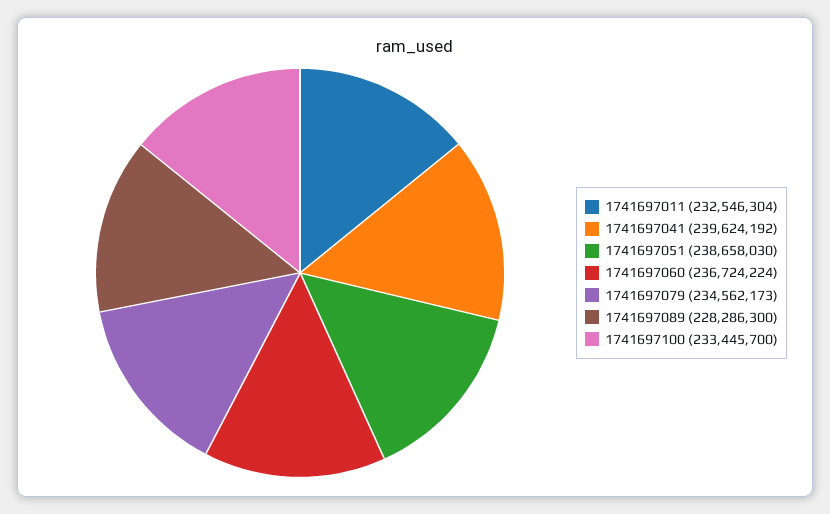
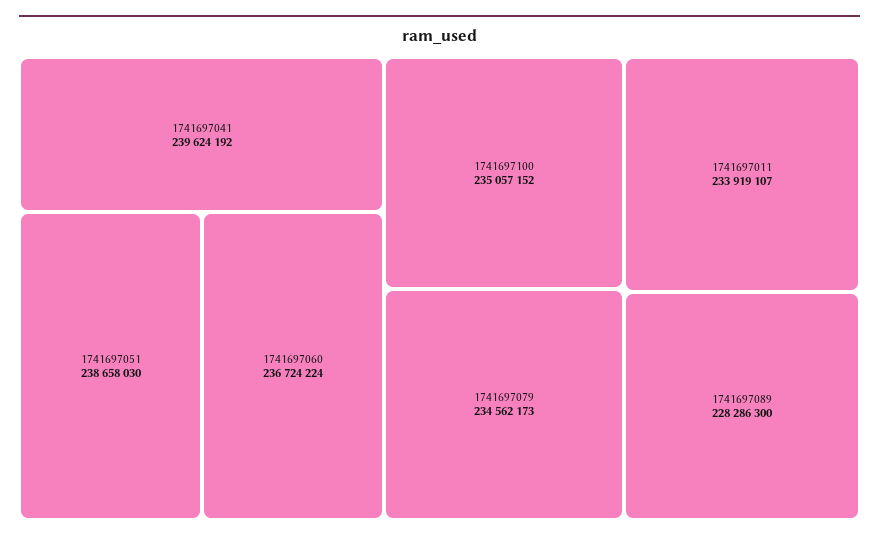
1741697011: 232546304 -> 233919107
1741697100: 233445700 -> 235057152

